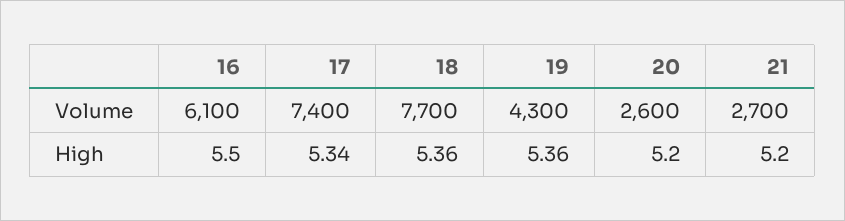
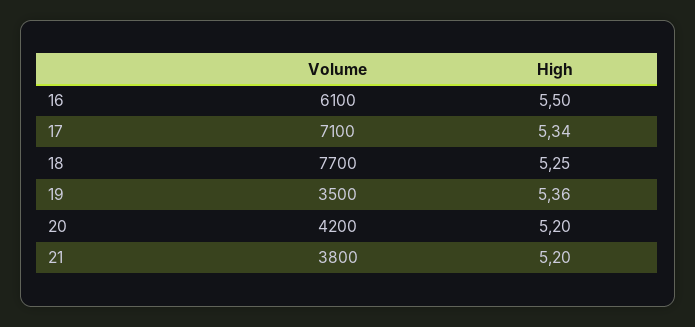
17, Volume: 7400 -> 7100
19, Volume: 4300 -> 3500
20, Volume: 2600 -> 4200
21, Volume: 2700 -> 3800
18, High: 5.36 -> 5.25

